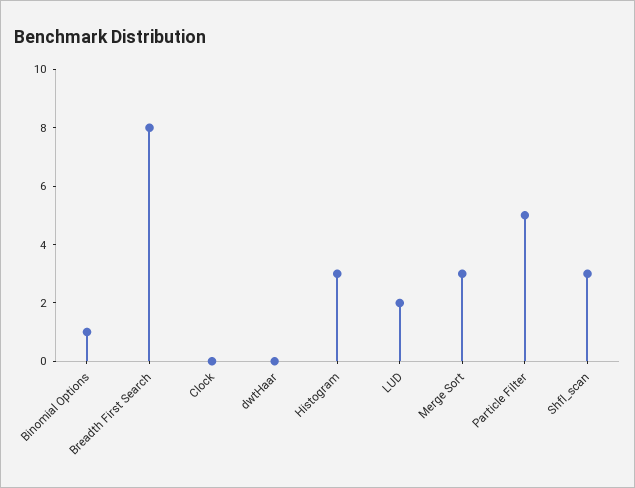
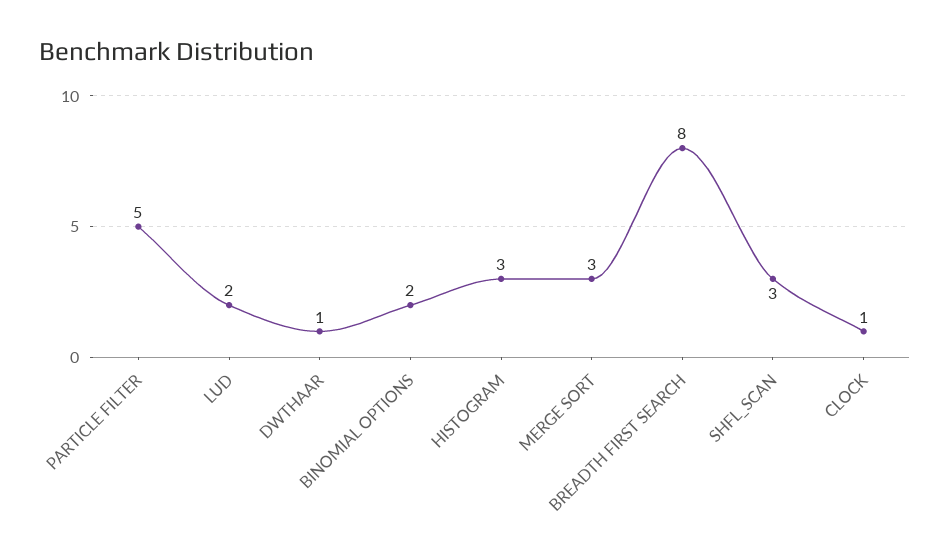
Binomial Options: 1 -> 2
Clock: 0 -> 1
dwtHaar: 0 -> 1

